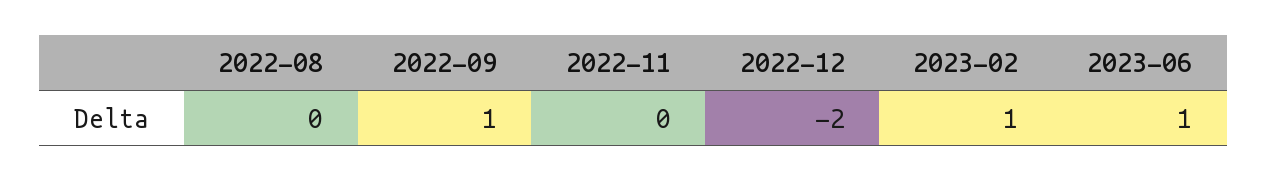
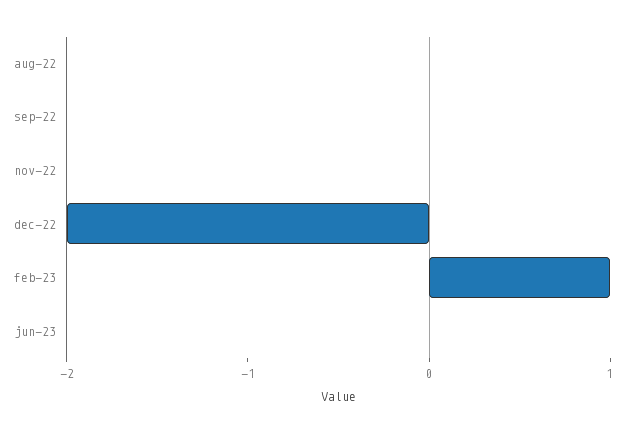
2022-09: 1 -> 0
2023-06: 1 -> 0

